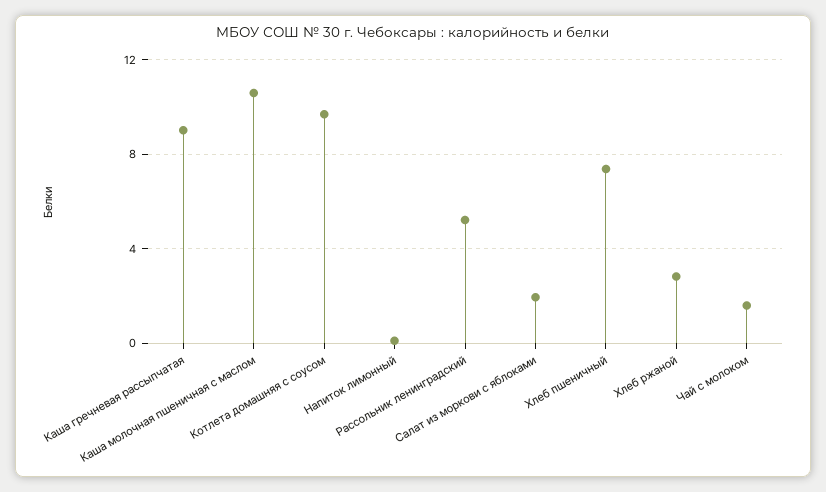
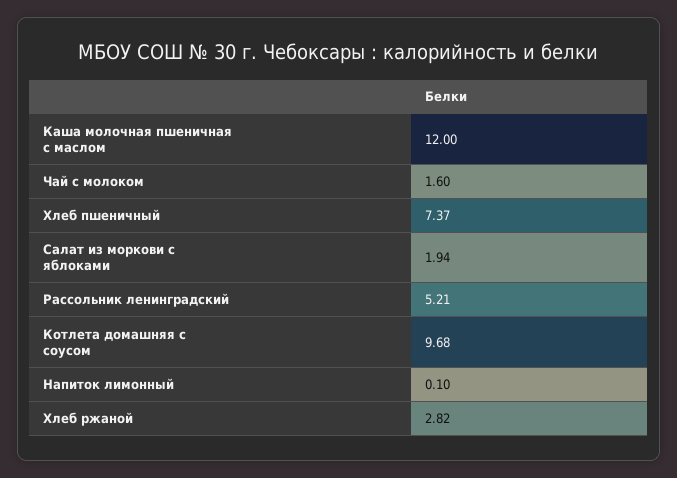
Каша гречневая рассыпчатая: 9 -> none
Каша молочная пшеничная с маслом: 10.5 -> 12

